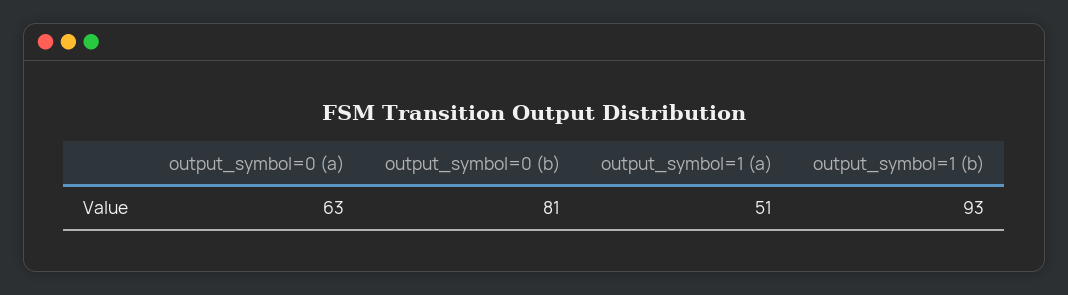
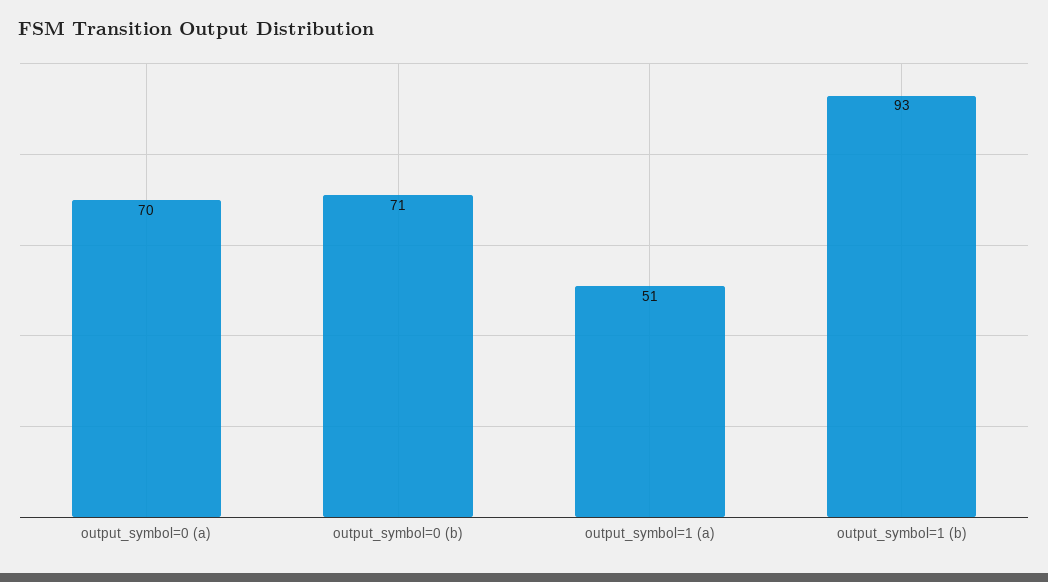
output_symbol=0 (a): 63 -> 70
output_symbol=0 (b): 81 -> 71

